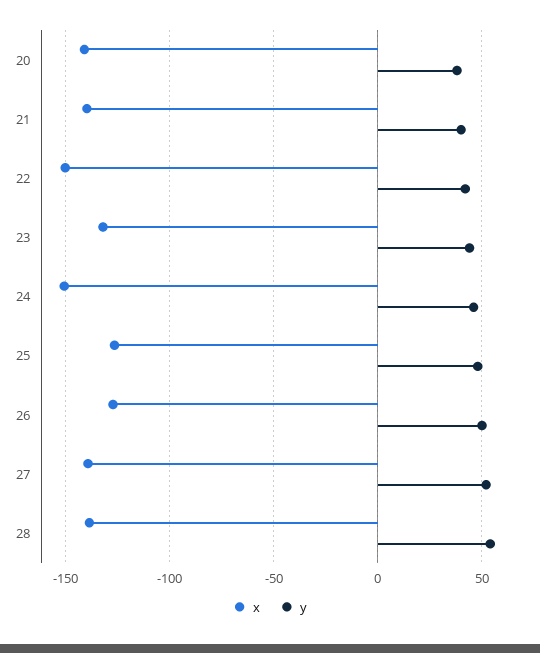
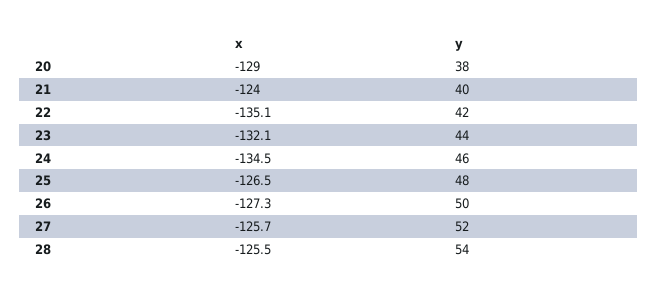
x, 20: -140 -> -129
x, 21: -140 -> -124
x, 22: -150 -> -135.1
x, 24: -150 -> -134.5
x, 27: -140 -> -125.7
x, 28: -140 -> -125.5

